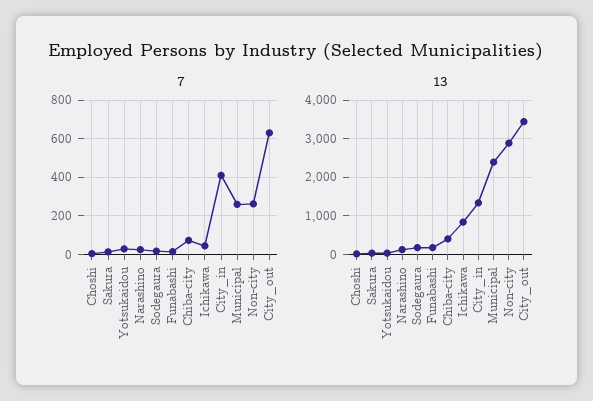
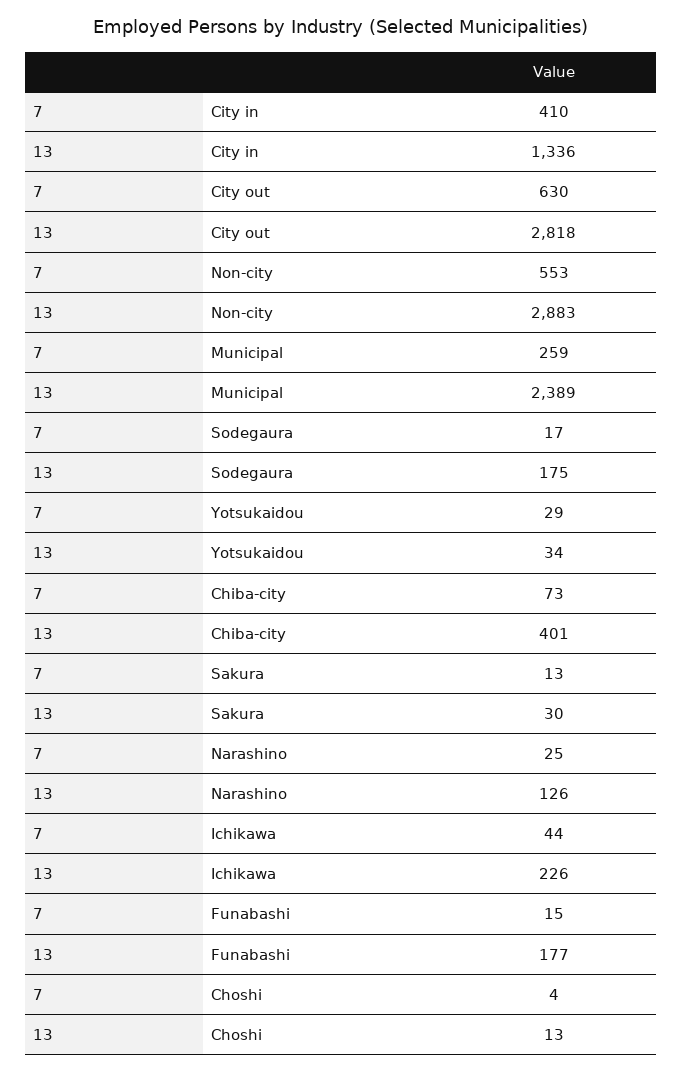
7, Non-city: 250 -> 553
13, Ichikawa: 800 -> 226
13, City_out: 3400 -> 2818

